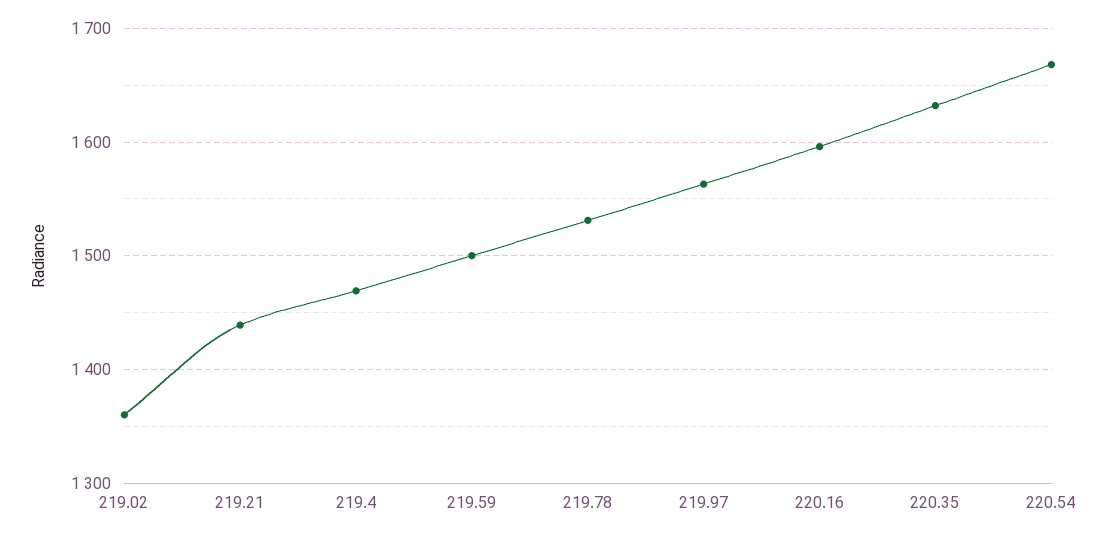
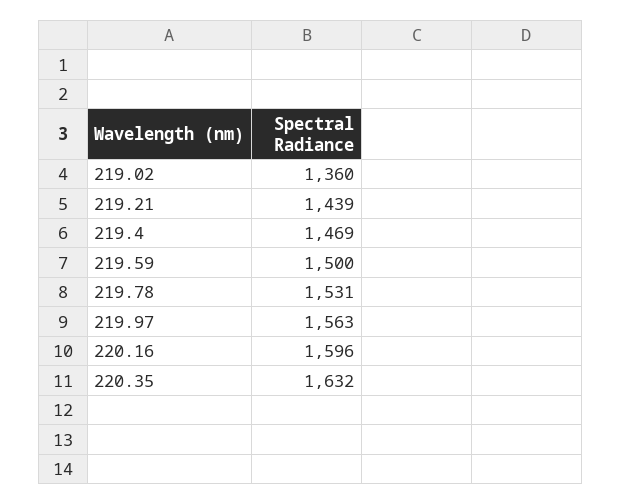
220.54: 1670 -> none

